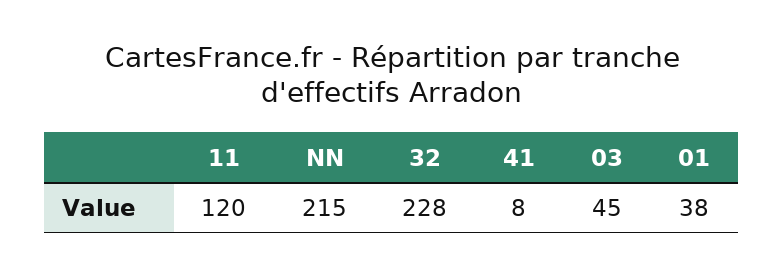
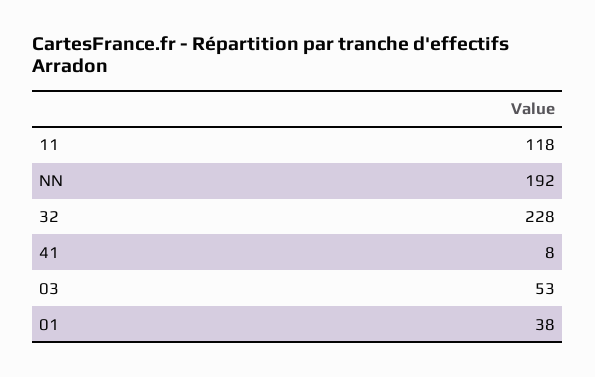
11: 120 -> 118
NN: 215 -> 192
03: 45 -> 53

